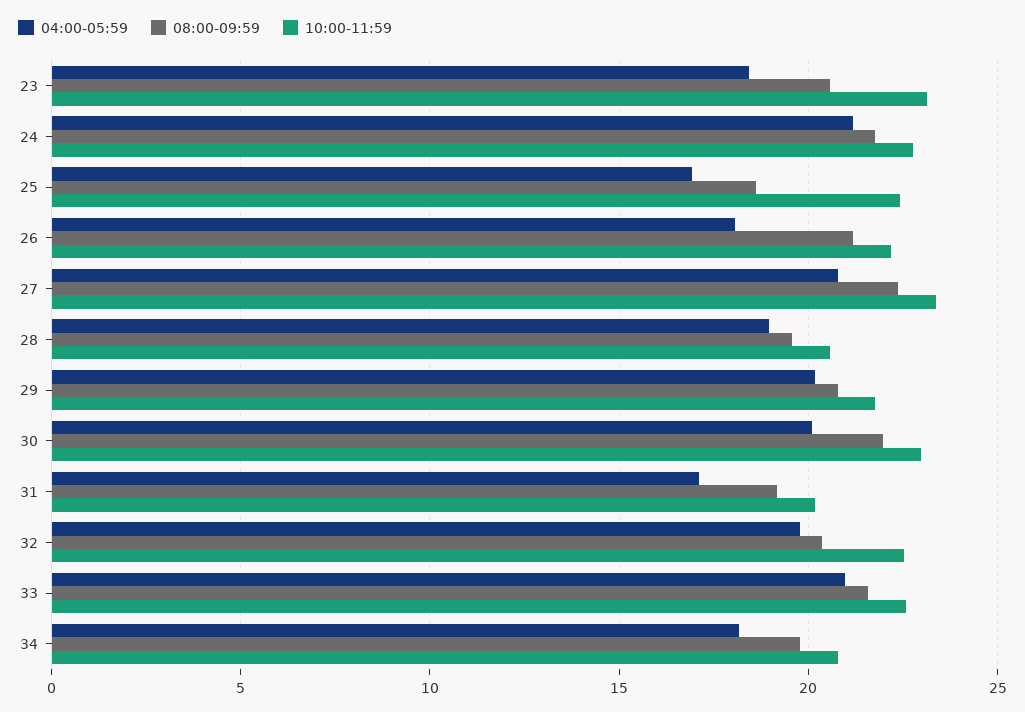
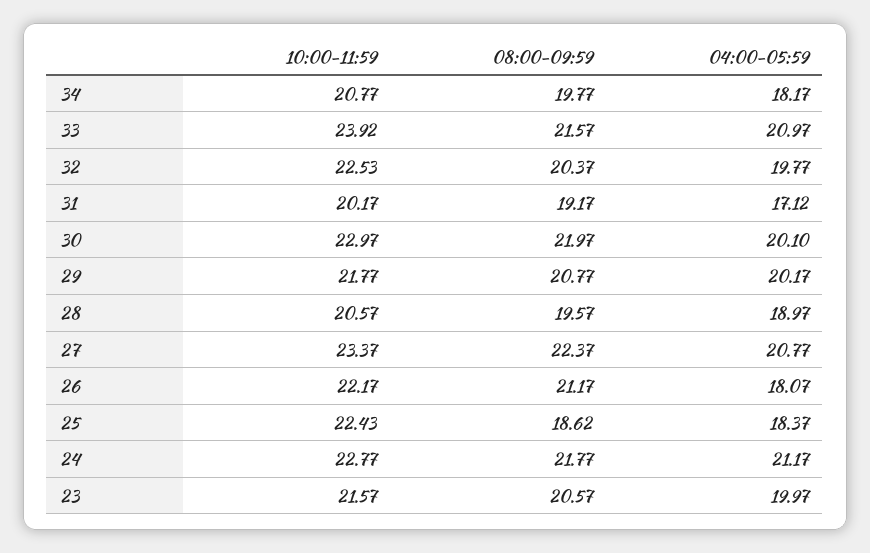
04:00-05:59, 23: 18.5 -> 19.97
10:00-11:59, 23: 23 -> 21.57
04:00-05:59, 25: 17 -> 18.37
10:00-11:59, 33: 22.5 -> 23.92

